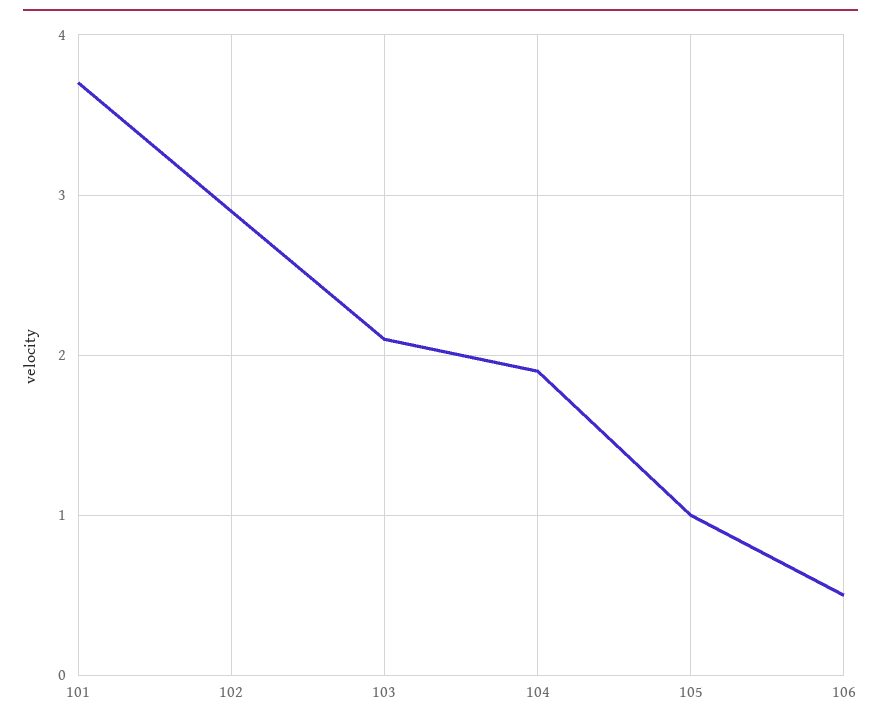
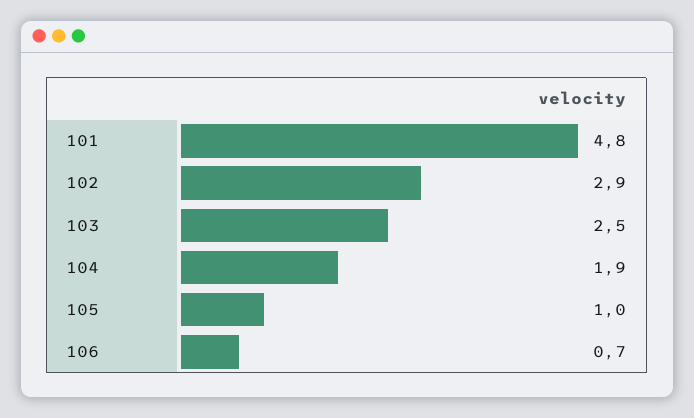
101: 3.7 -> 4.8
103: 2.1 -> 2.5
106: 0.5 -> 0.7

